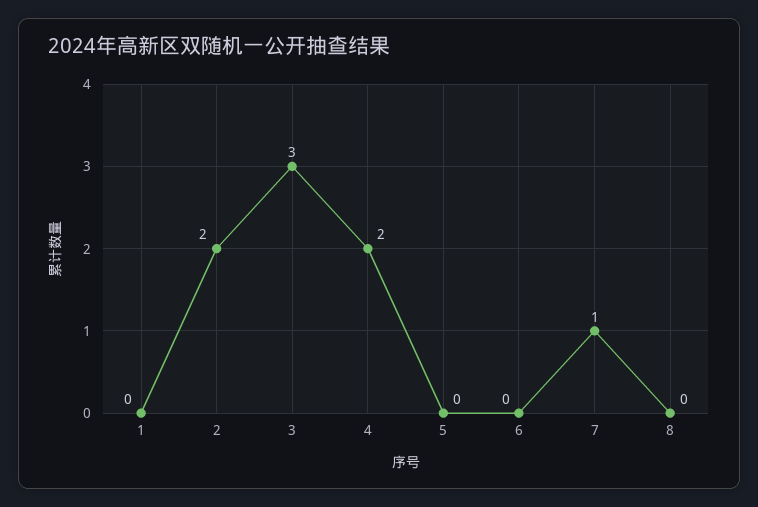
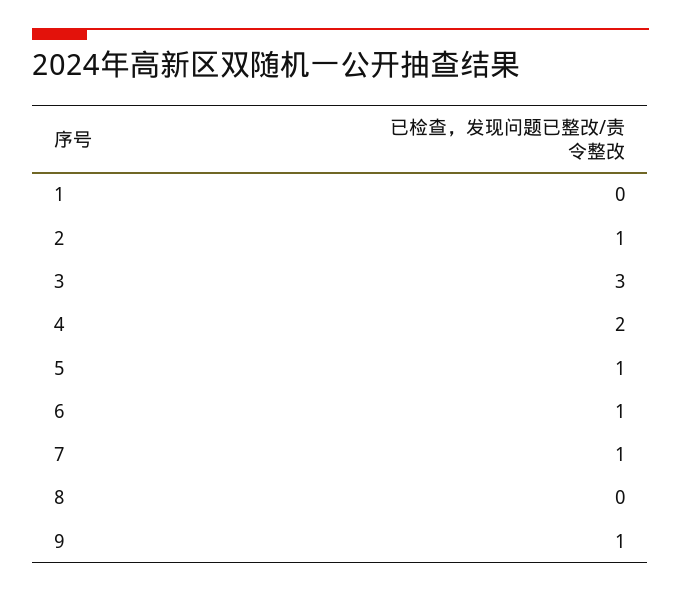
2: 2 -> 1
5: 0 -> 1
6: 0 -> 1
9: none -> 1

